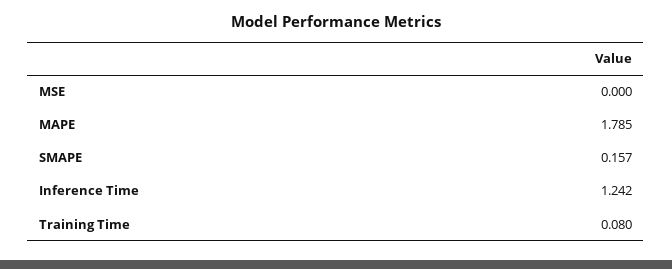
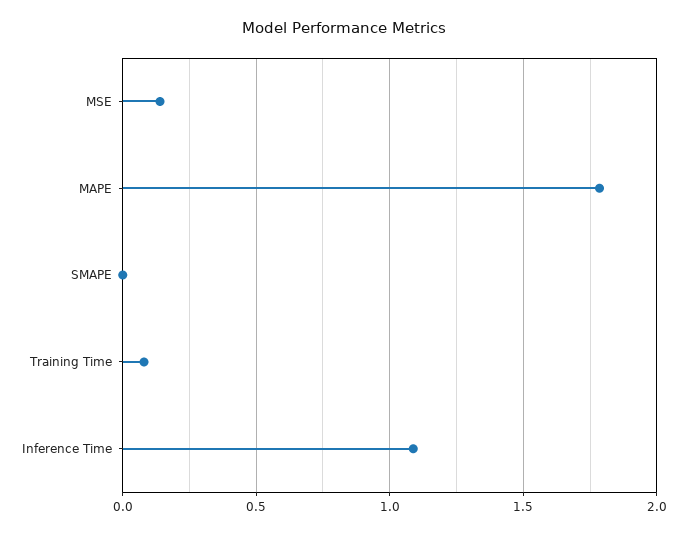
MSE: 0 -> 0.15
SMAPE: 0.157 -> 0
Inference Time: 1.242 -> 1.1

